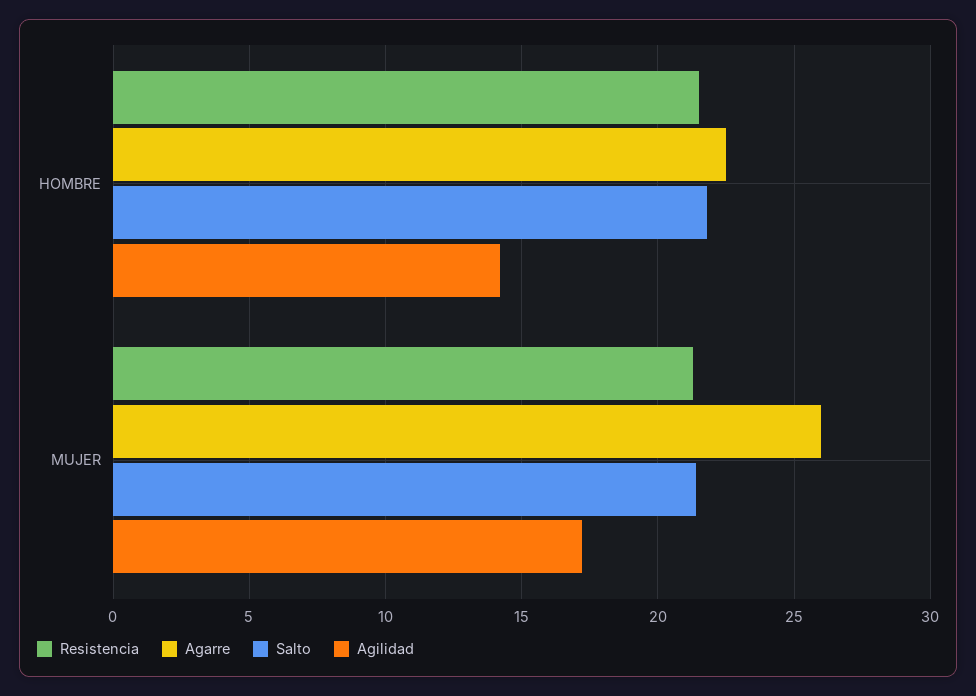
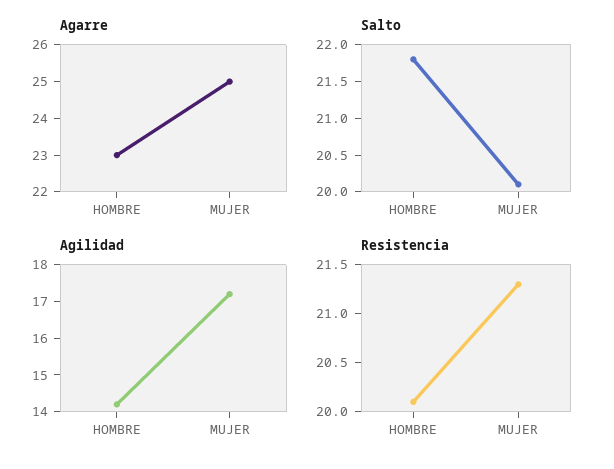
Resistencia, HOMBRE: 21.5 -> 20.1
Agarre, HOMBRE: 22.5 -> 23
Agarre, MUJER: 26 -> 25
Salto, MUJER: 21.5 -> 20

